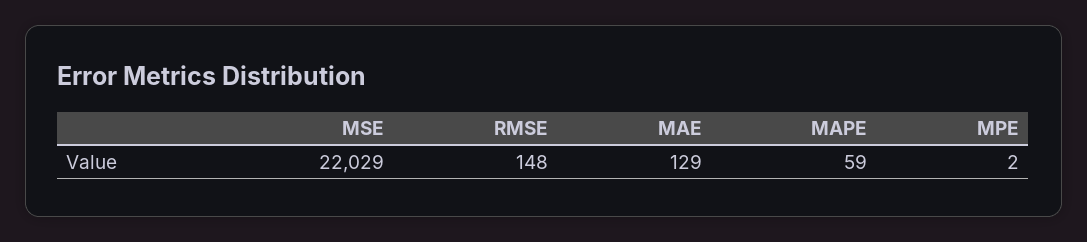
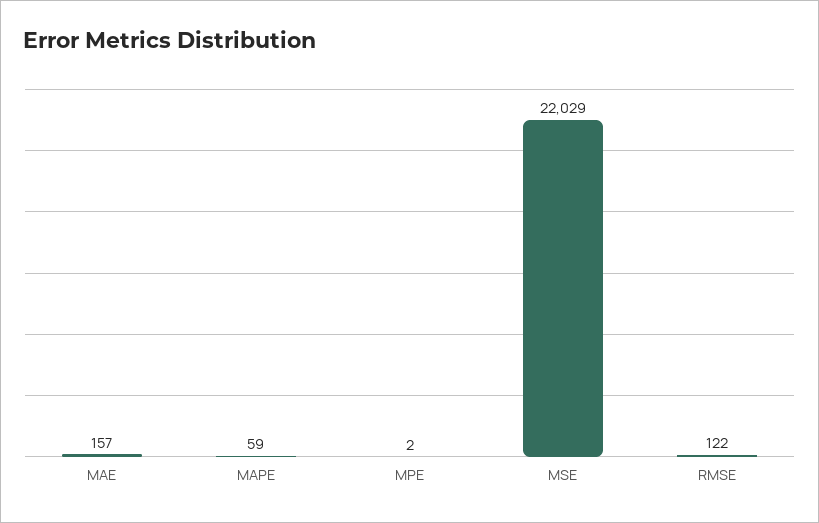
RMSE: 148 -> 122
MAE: 129 -> 157

